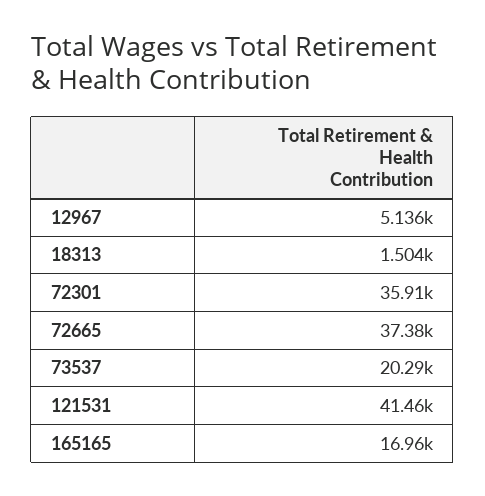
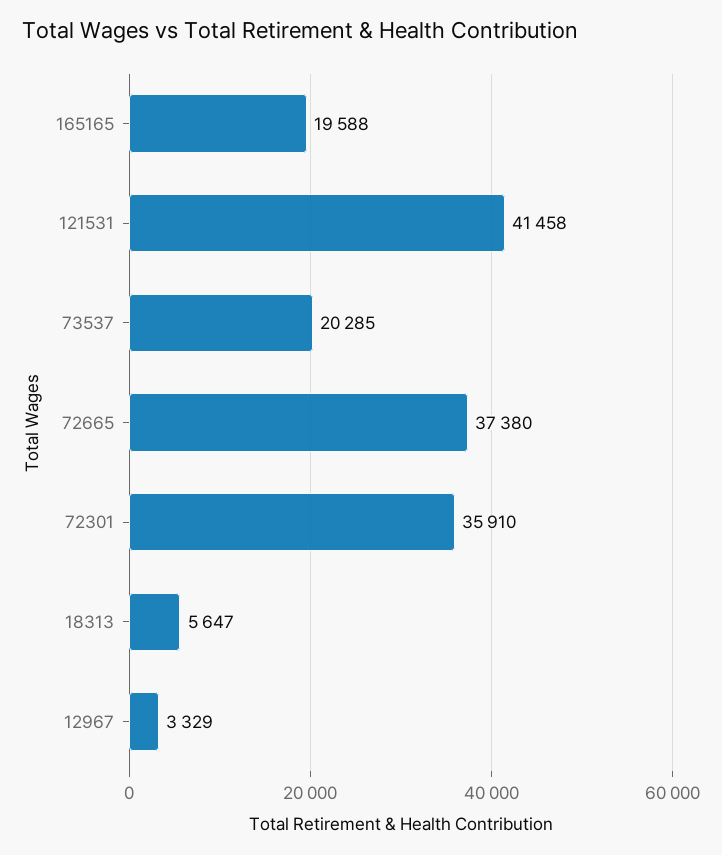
12967: 5136 -> 3329
18313: 1504 -> 5647
165165: 16960 -> 19588

